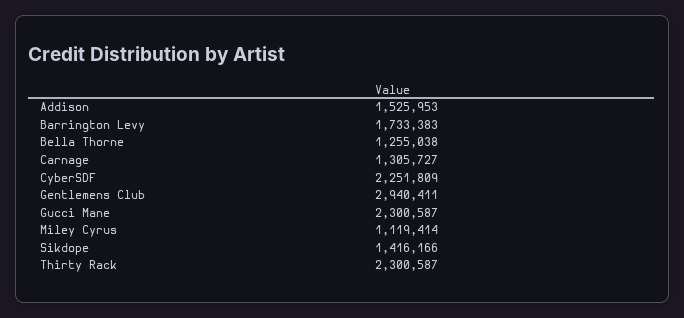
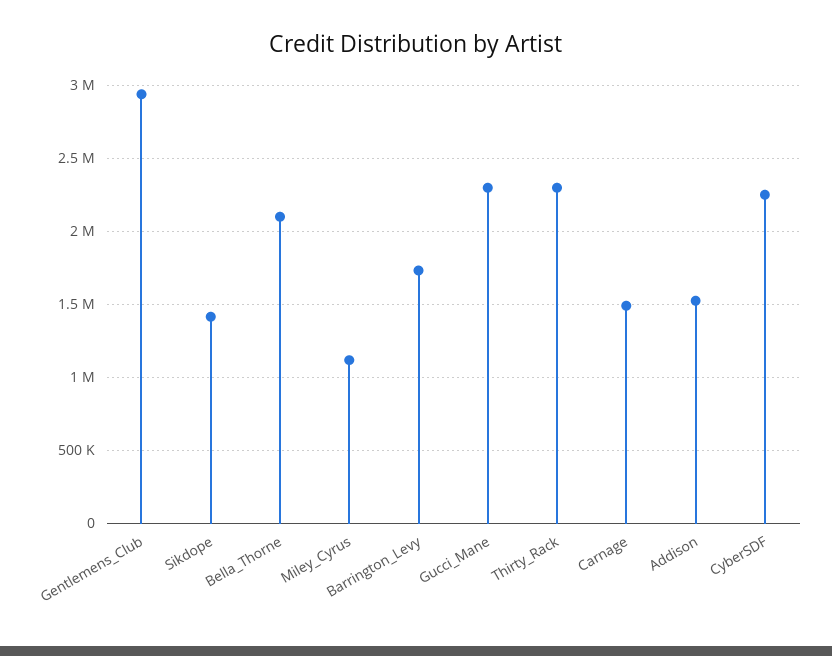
Bella Thorne: 1255038 -> 2100000
Carnage: 1305727 -> 1500000

